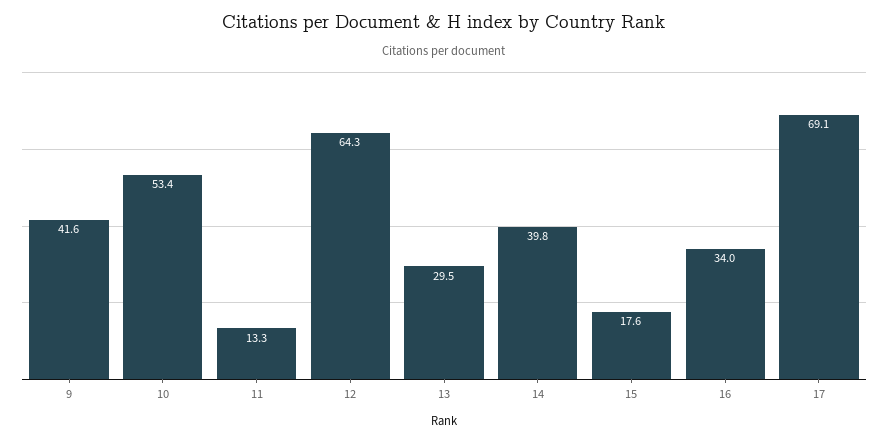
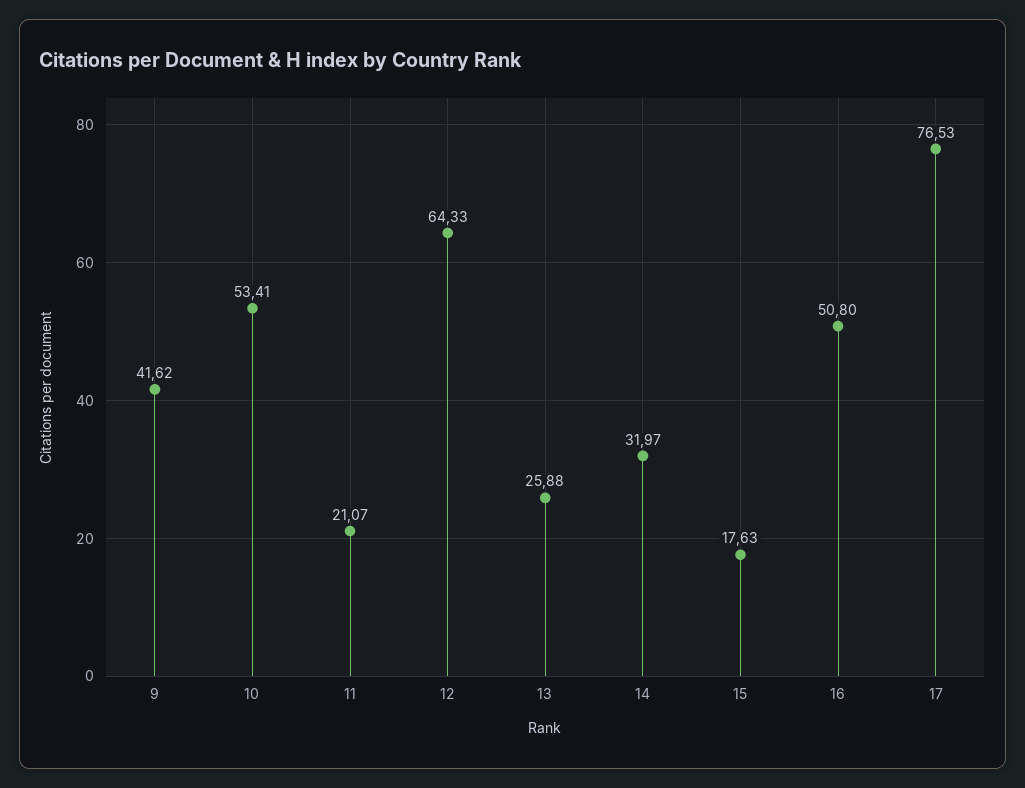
11: 13.3 -> 21.07
13: 29.5 -> 25.88
14: 39.8 -> 31.97
16: 34 -> 50.8
17: 69.1 -> 76.53

